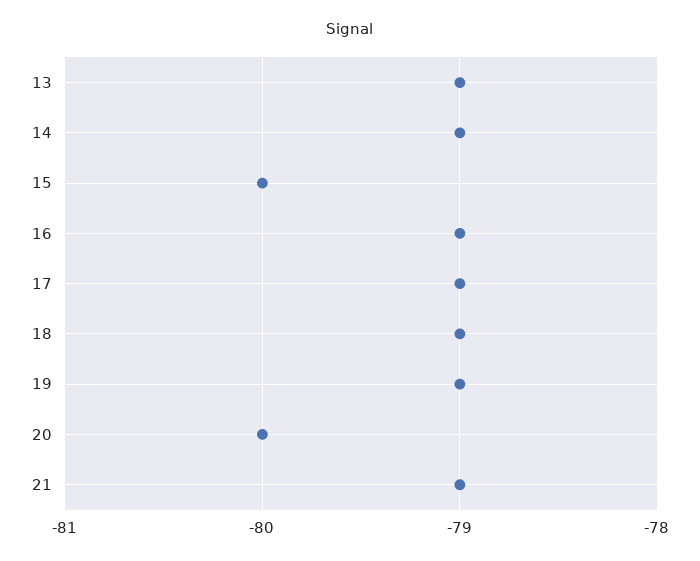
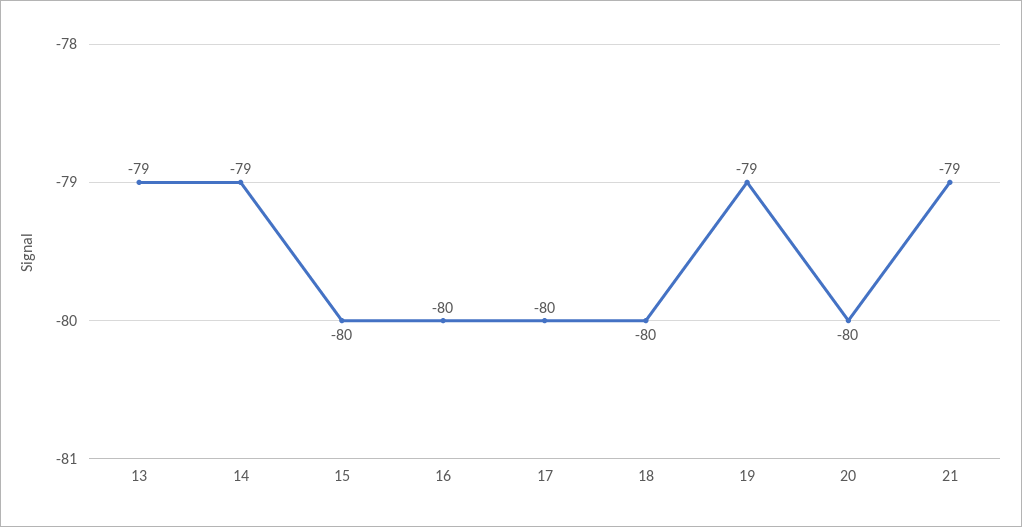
16: -79 -> -80
17: -79 -> -80
18: -79 -> -80

